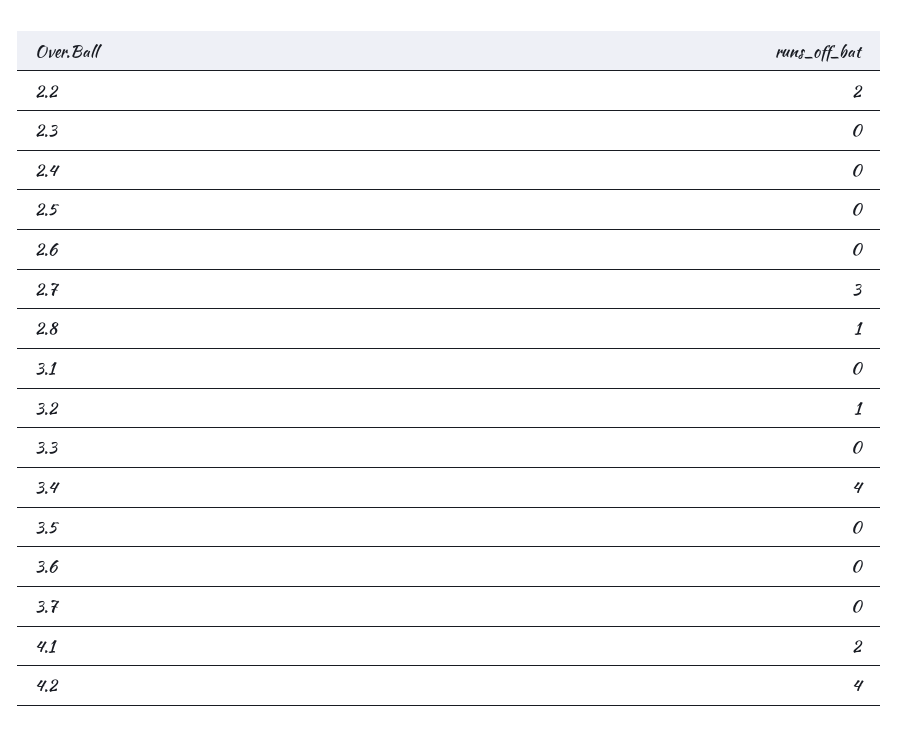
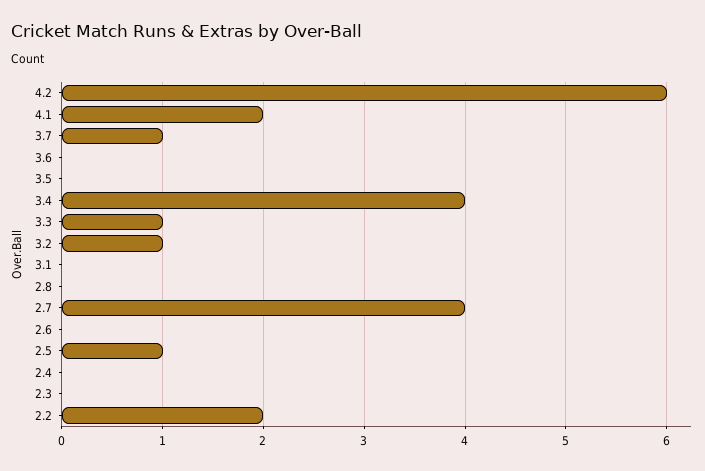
2.5: 0 -> 1
2.7: 3 -> 4
2.8: 1 -> 0
3.3: 0 -> 1
3.7: 0 -> 1
4.2: 4 -> 6

